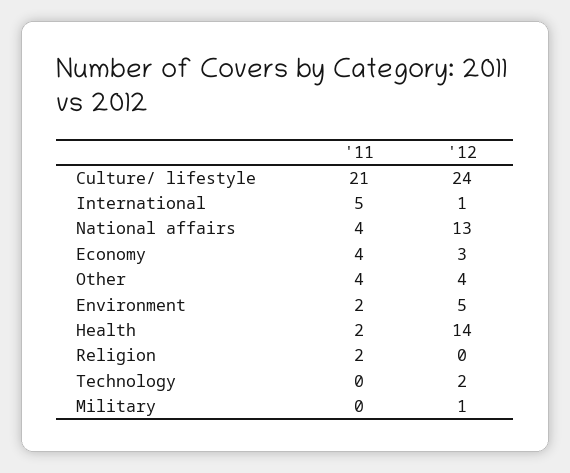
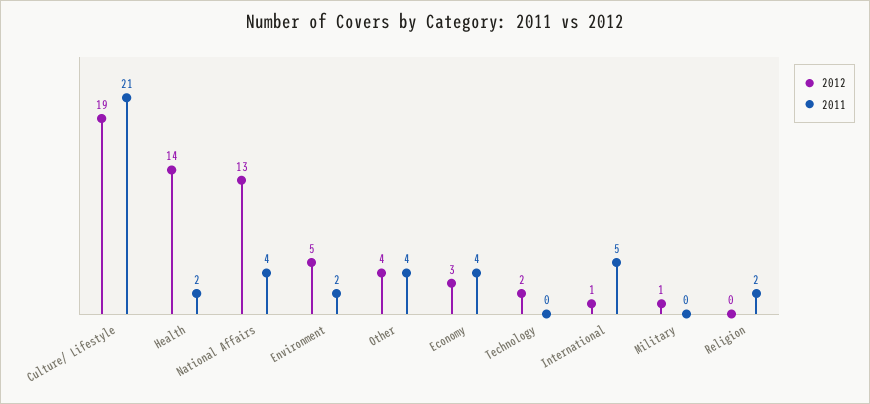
'12, Culture/ lifestyle: 24 -> 19

